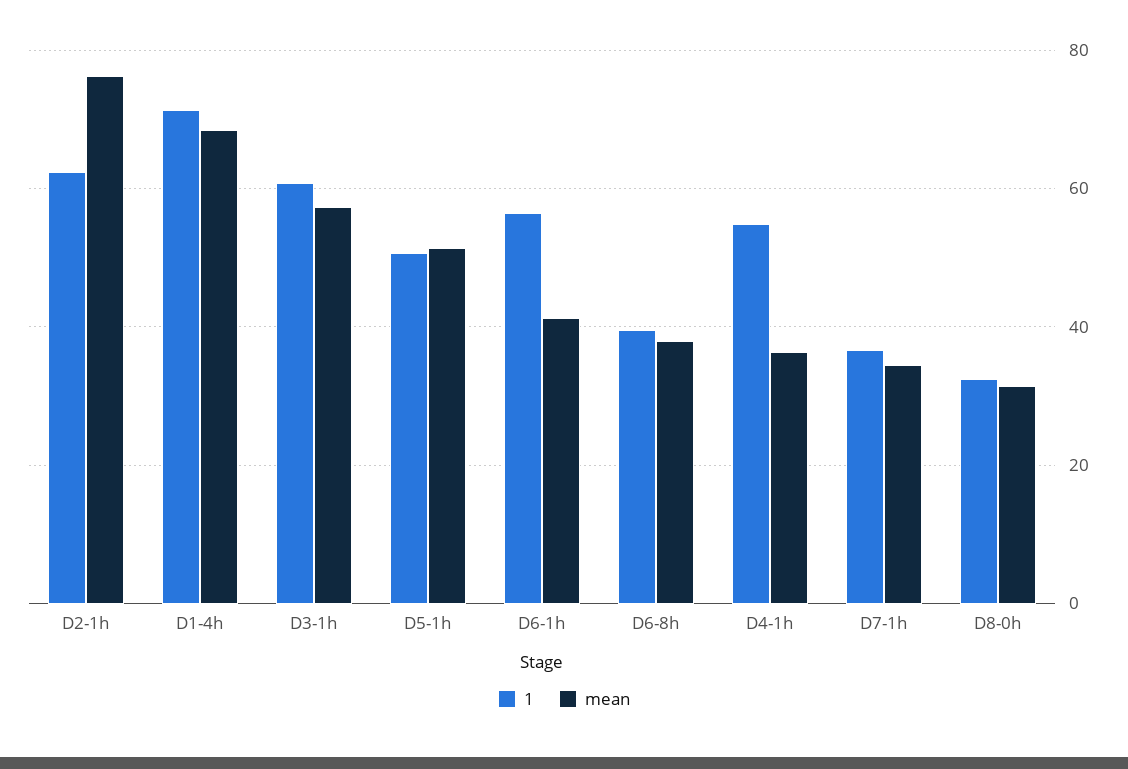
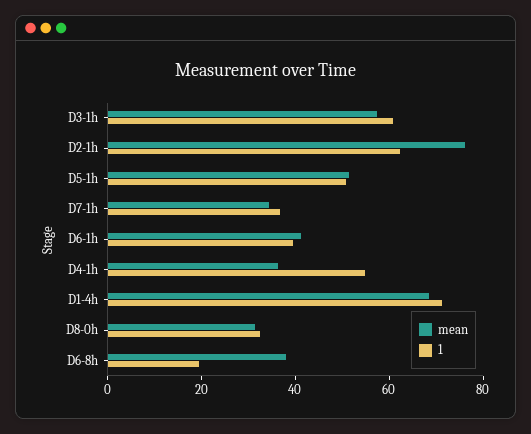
1, D6-1h: 56 -> 40
1, D6-8h: 40 -> 20

